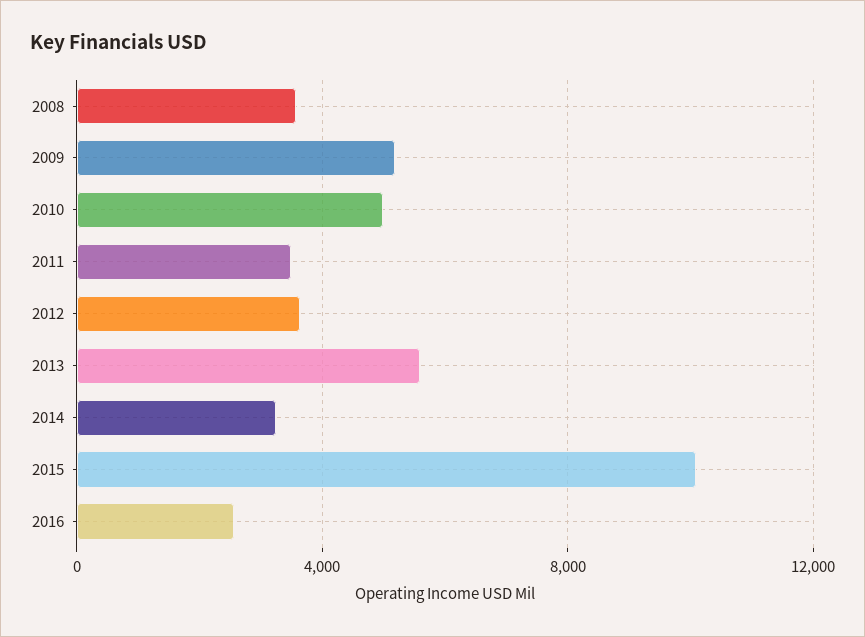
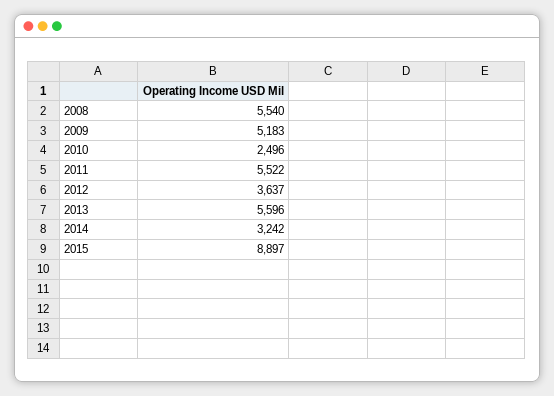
2008: 3500 -> 5540
2010: 5000 -> 2496
2011: 3500 -> 5522
2015: 10000 -> 8897
2016: 2500 -> none

